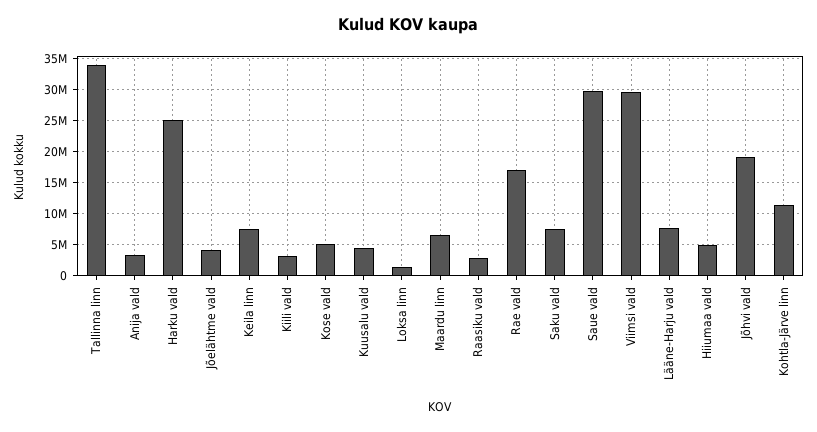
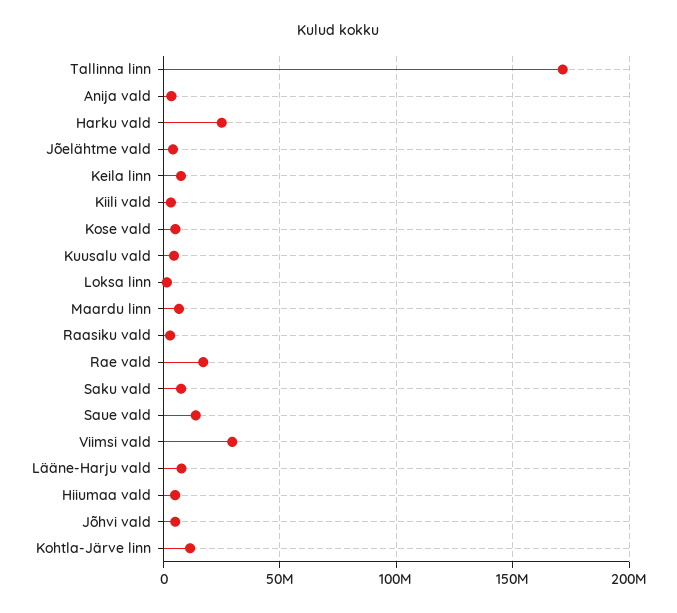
Tallinna linn: 34000000 -> 170000000
Saue vald: 30000000 -> 15000000
Jõhvi vald: 19000000 -> 5000000

